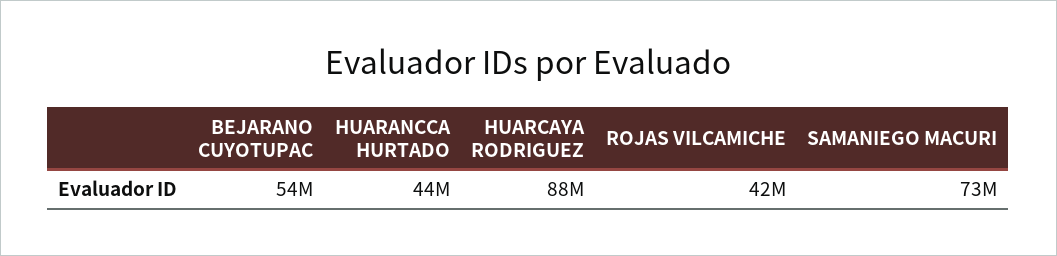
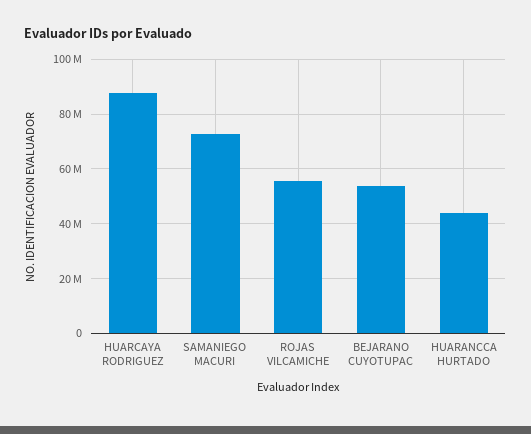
ROJAS VILCAMICHE: 42000000 -> 55000000

